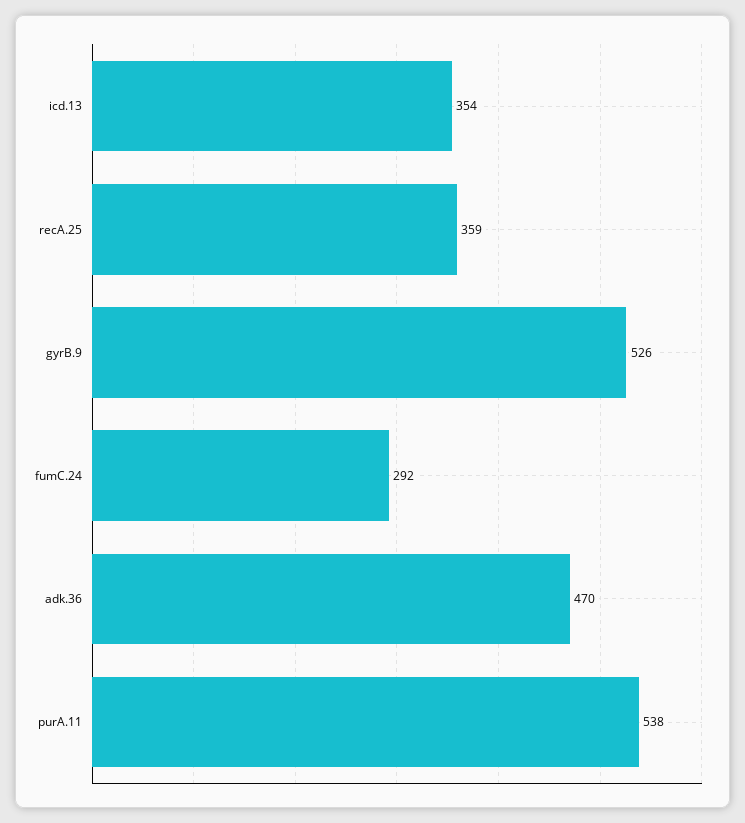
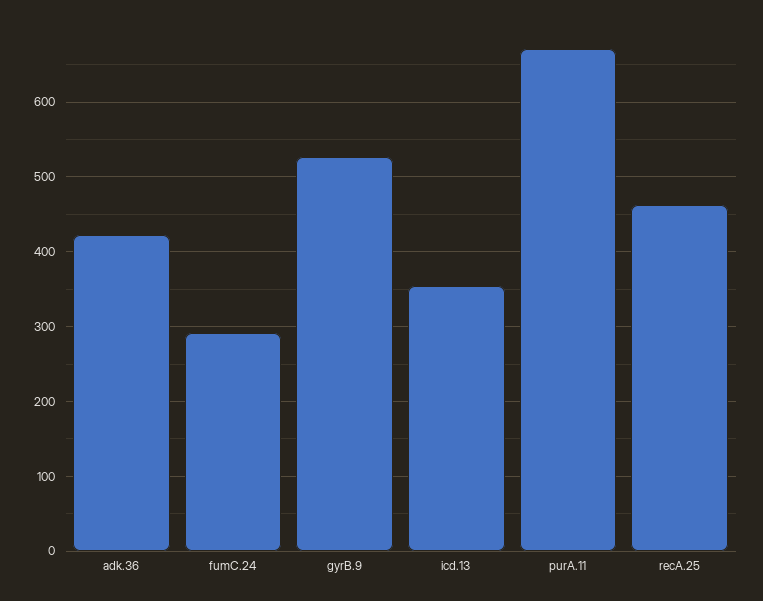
recA.25: 359 -> 460
adk.36: 470 -> 420
purA.11: 538 -> 670

